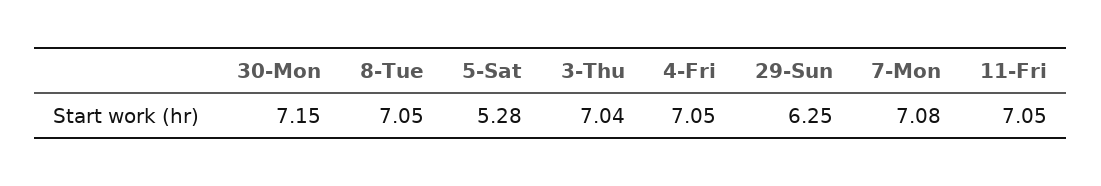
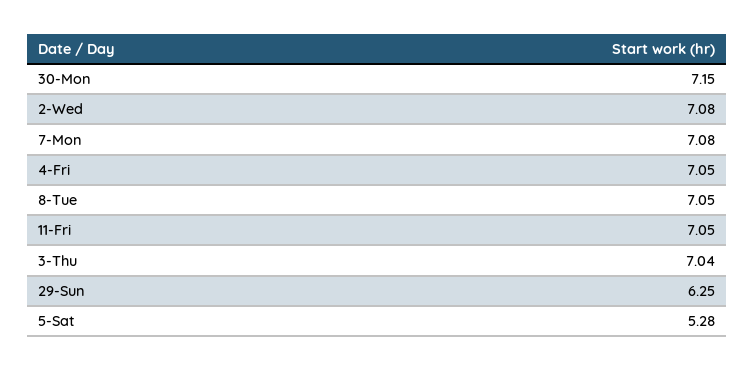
2-Wed: none -> 7.08

